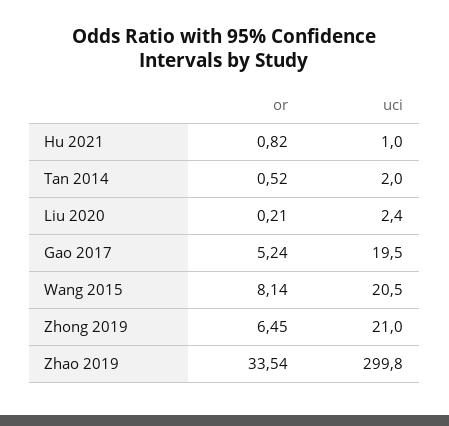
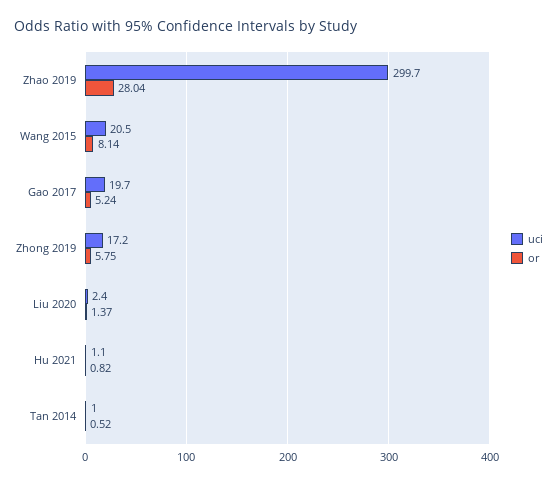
uci, Hu 2021: 1 -> 1.1
uci, Tan 2014: 2 -> 1
or, Liu 2020: 0.21 -> 1.37
uci, Gao 2017: 19.5 -> 19.7
or, Zhong 2019: 6.45 -> 5.75
uci, Zhong 2019: 21 -> 17.2
or, Zhao 2019: 33.54 -> 28.04
uci, Zhao 2019: 299.8 -> 299.7

